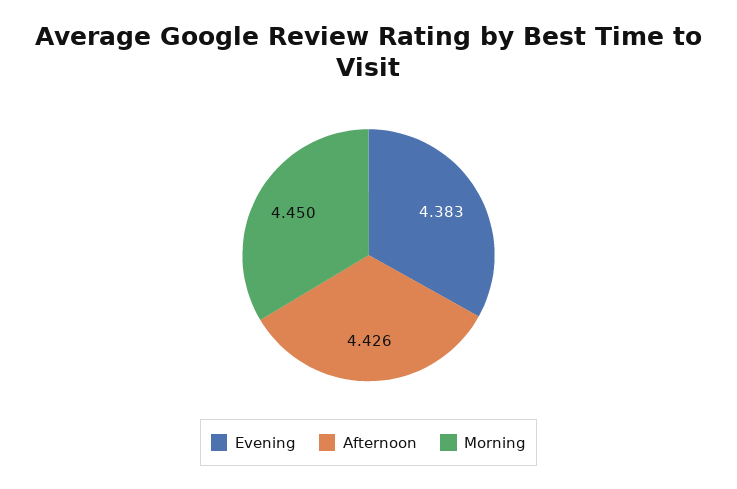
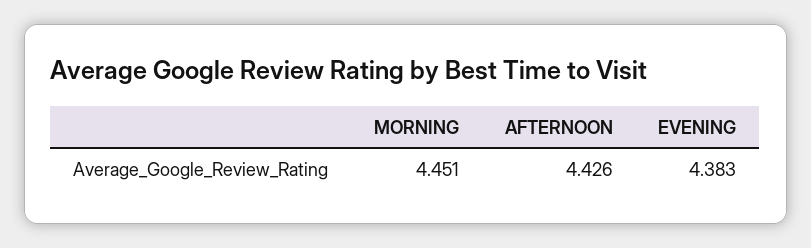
Morning: 4.45 -> 4.451

